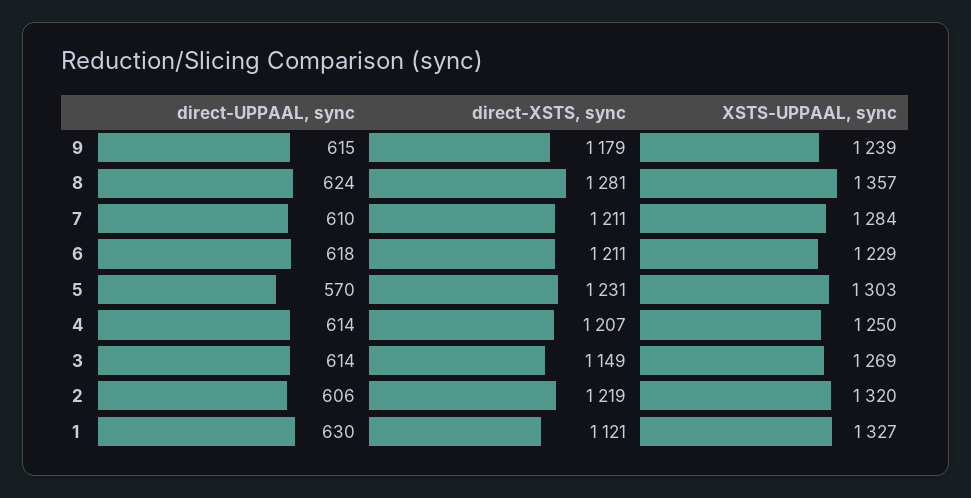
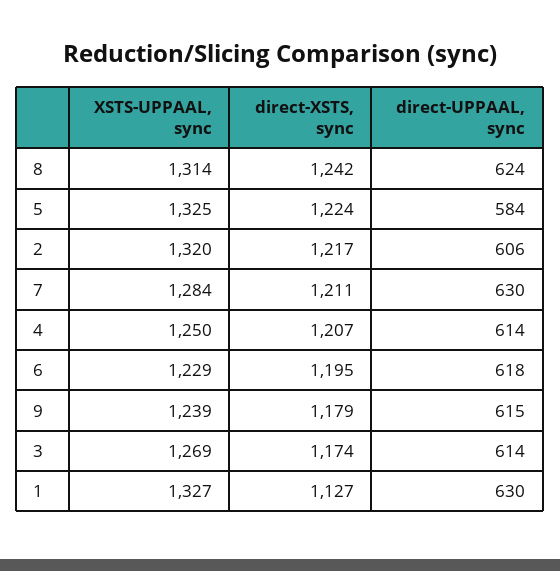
direct-XSTS, sync, 8: 1281 -> 1242
XSTS-UPPAAL, sync, 8: 1357 -> 1314
direct-UPPAAL, sync, 7: 610 -> 630
direct-XSTS, sync, 6: 1211 -> 1195
direct-UPPAAL, sync, 5: 570 -> 584
direct-XSTS, sync, 5: 1231 -> 1224
XSTS-UPPAAL, sync, 5: 1303 -> 1325
direct-XSTS, sync, 3: 1149 -> 1174
direct-XSTS, sync, 2: 1219 -> 1217
direct-XSTS, sync, 1: 1121 -> 1127

